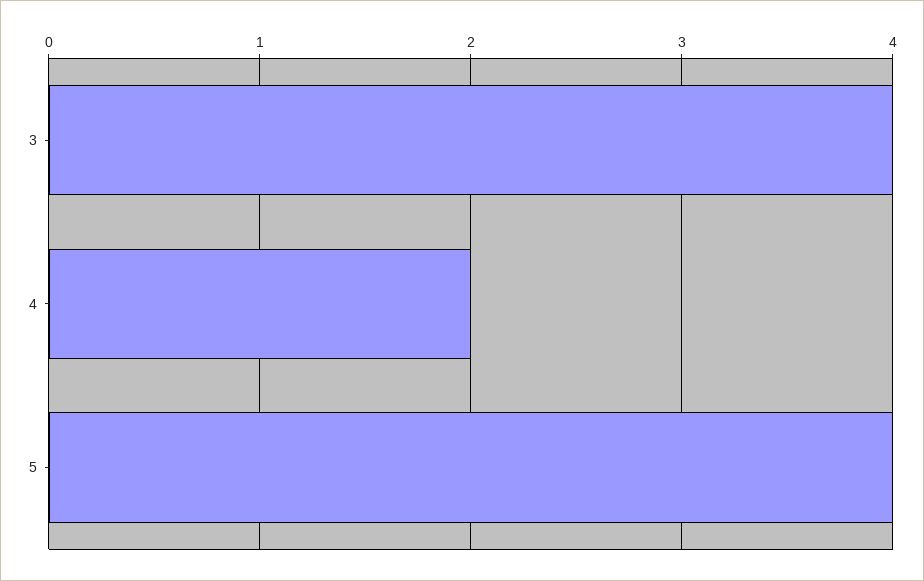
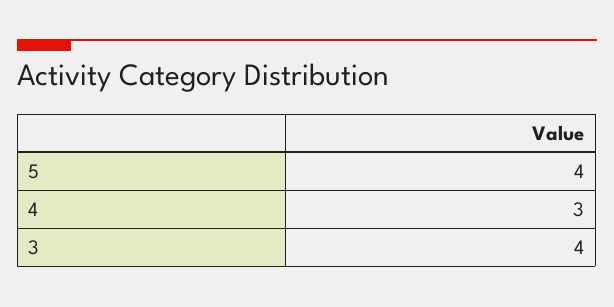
4: 2 -> 3

